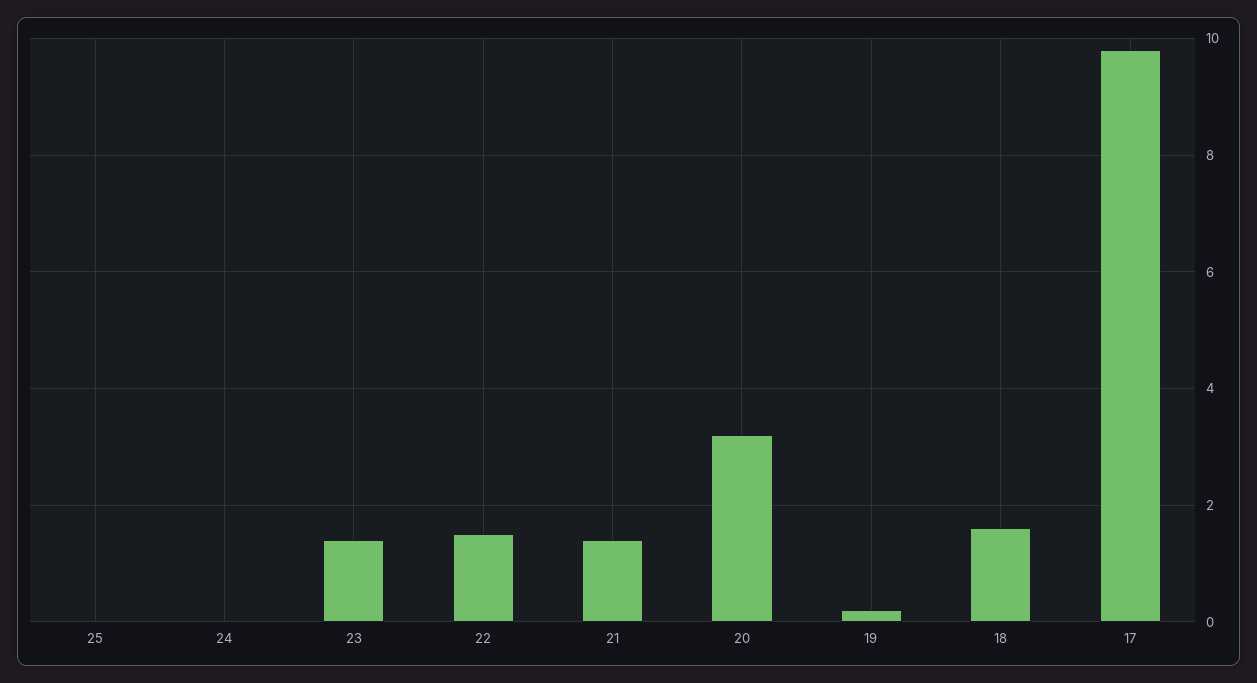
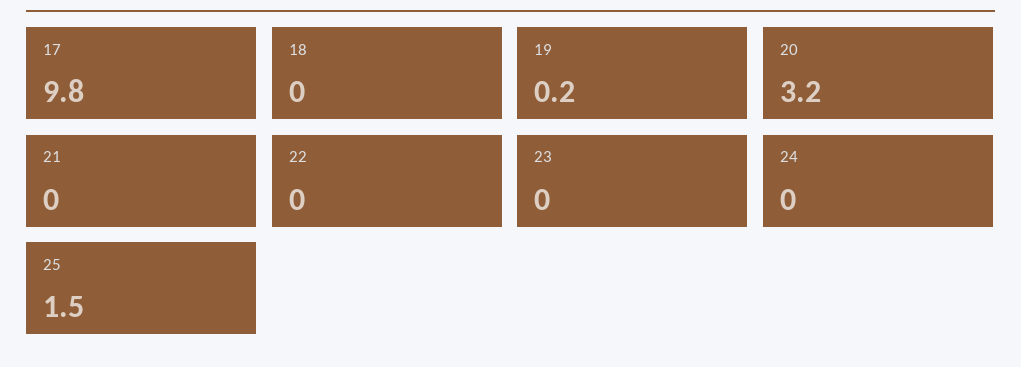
25: 0 -> 1.5
23: 1.5 -> 0
22: 1.5 -> 0
21: 1.5 -> 0
18: 1.5 -> 0

